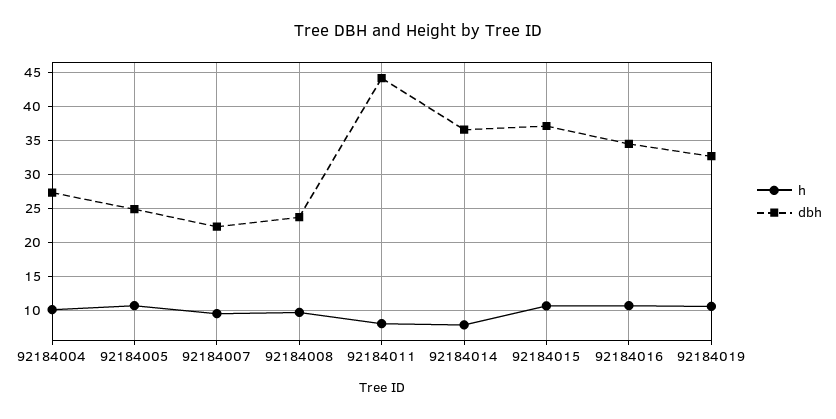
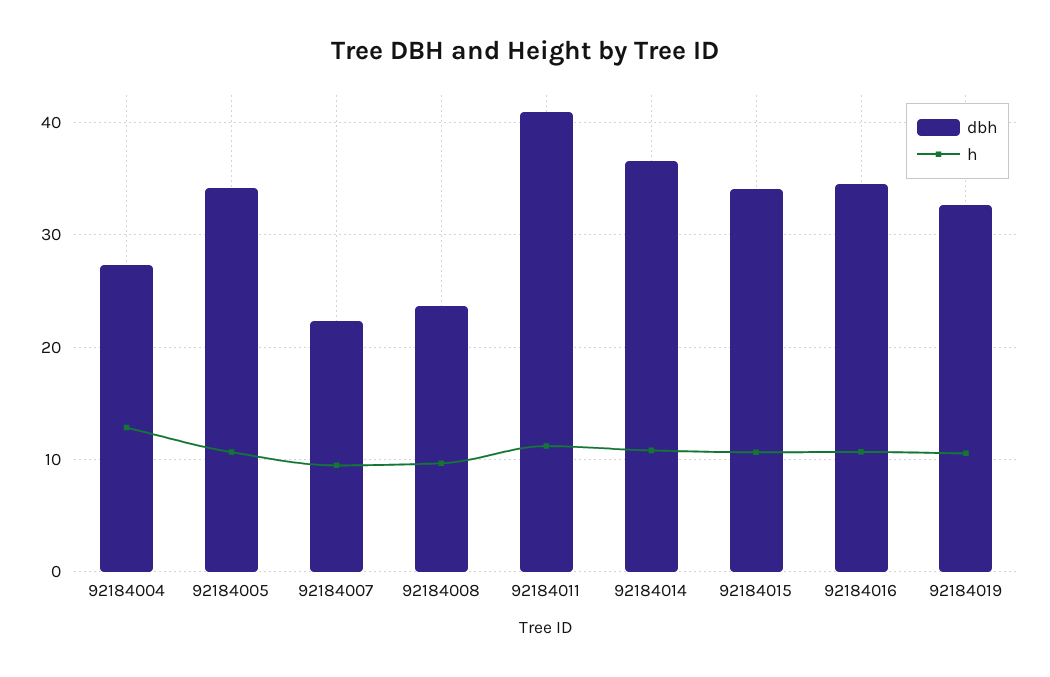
h, 92184004: 10 -> 13
dbh, 92184005: 25 -> 34
h, 92184011: 8 -> 11
dbh, 92184011: 44 -> 41
h, 92184014: 8 -> 11
dbh, 92184015: 37 -> 34

